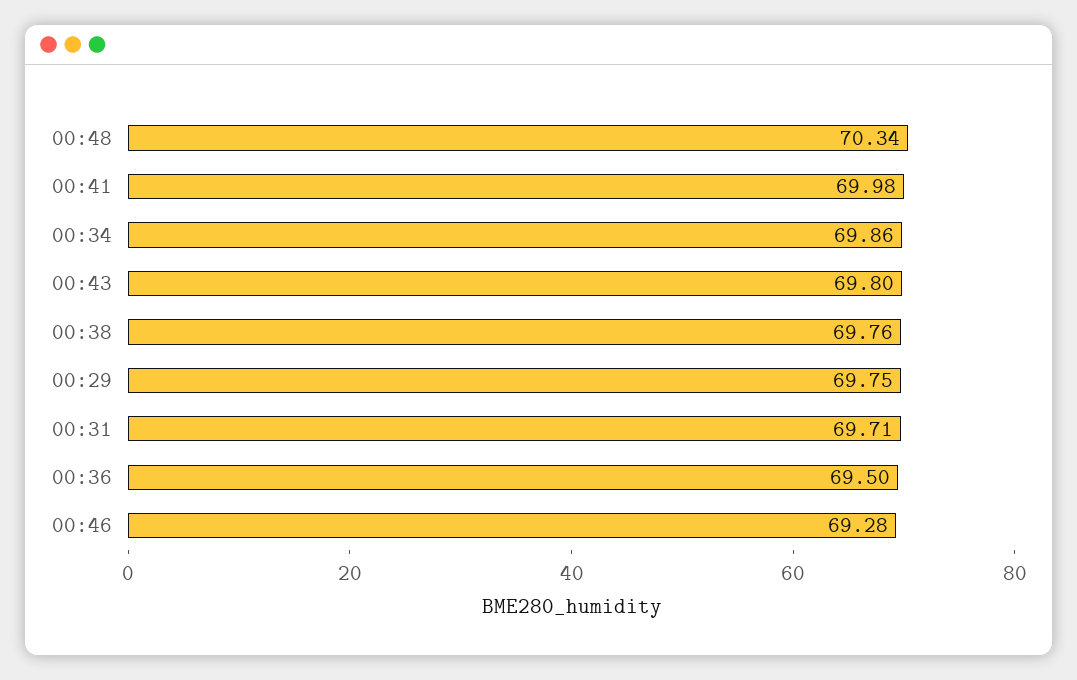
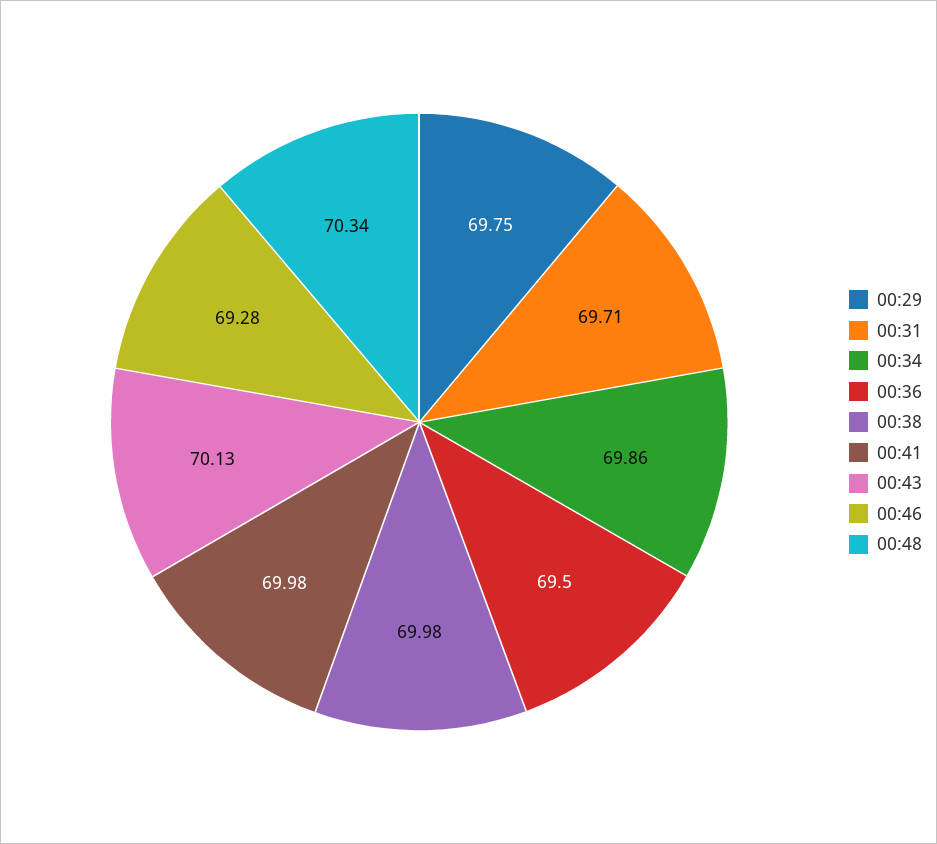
00:43: 69.8 -> 70.13
00:38: 69.76 -> 69.98

